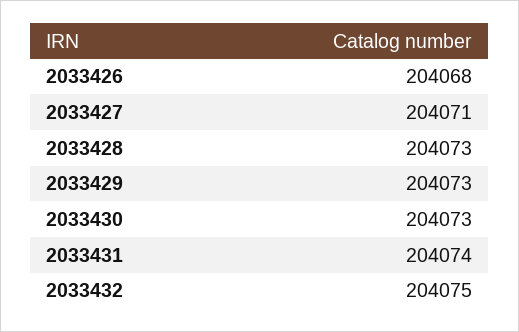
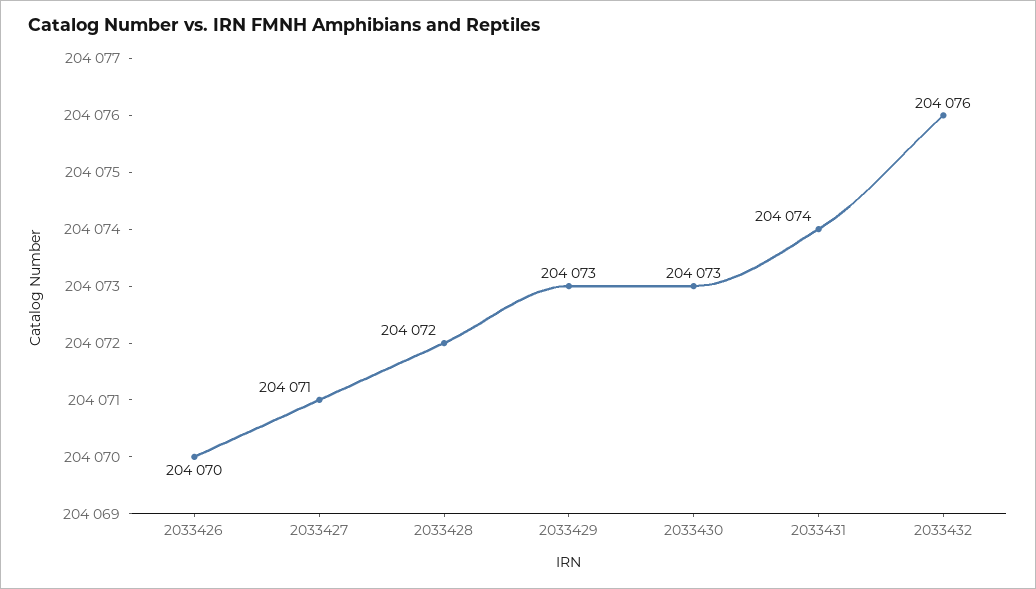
2033426: 204068 -> 204070
2033428: 204073 -> 204072
2033432: 204075 -> 204076

